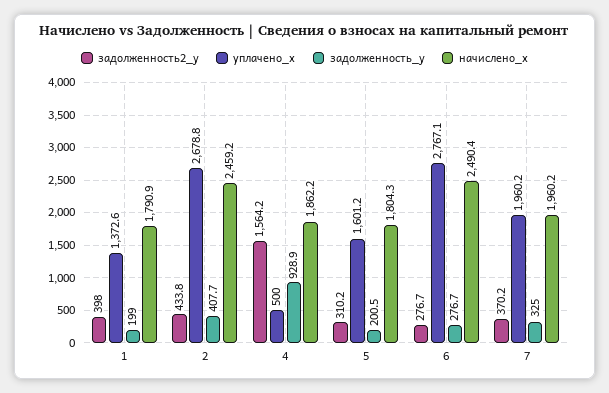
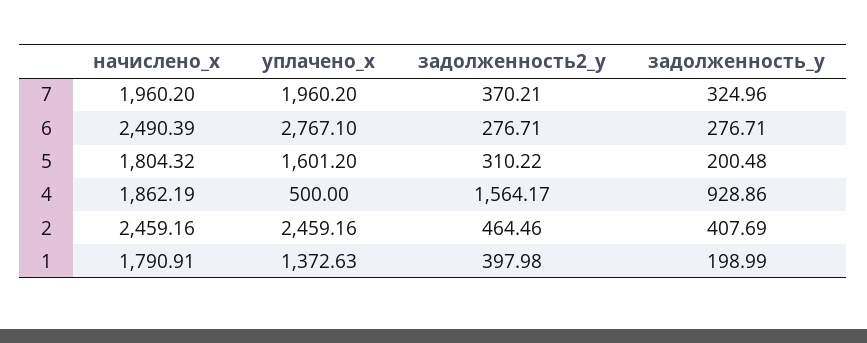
задолженность2_y, 2: 433.8 -> 464.46
уплачено_x, 2: 2678.8 -> 2459.16

